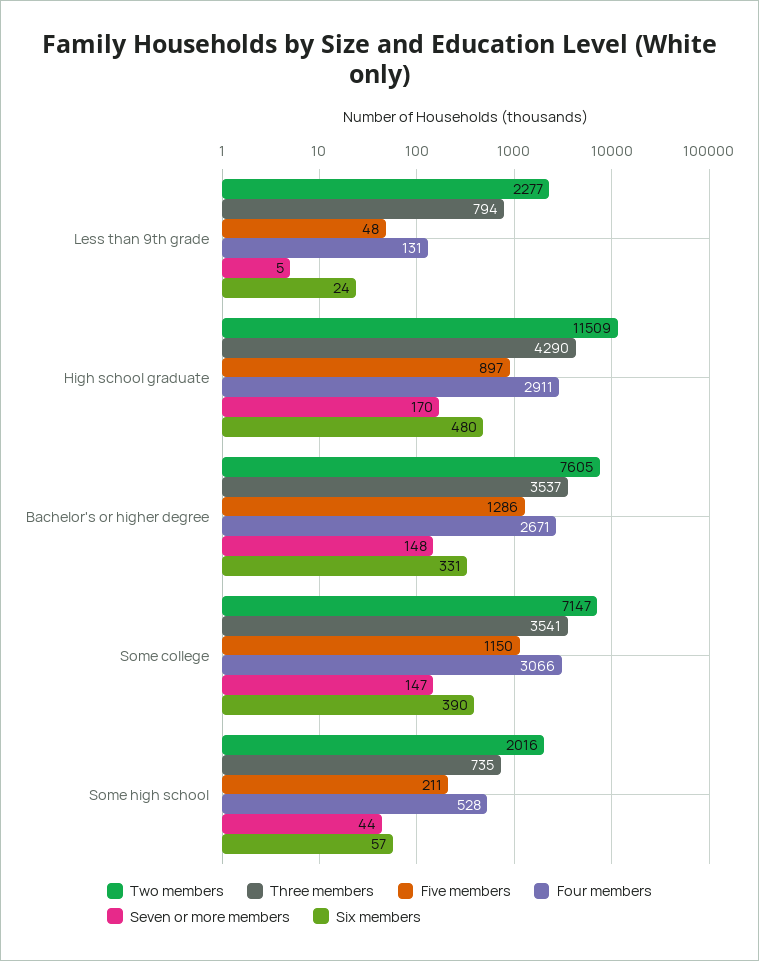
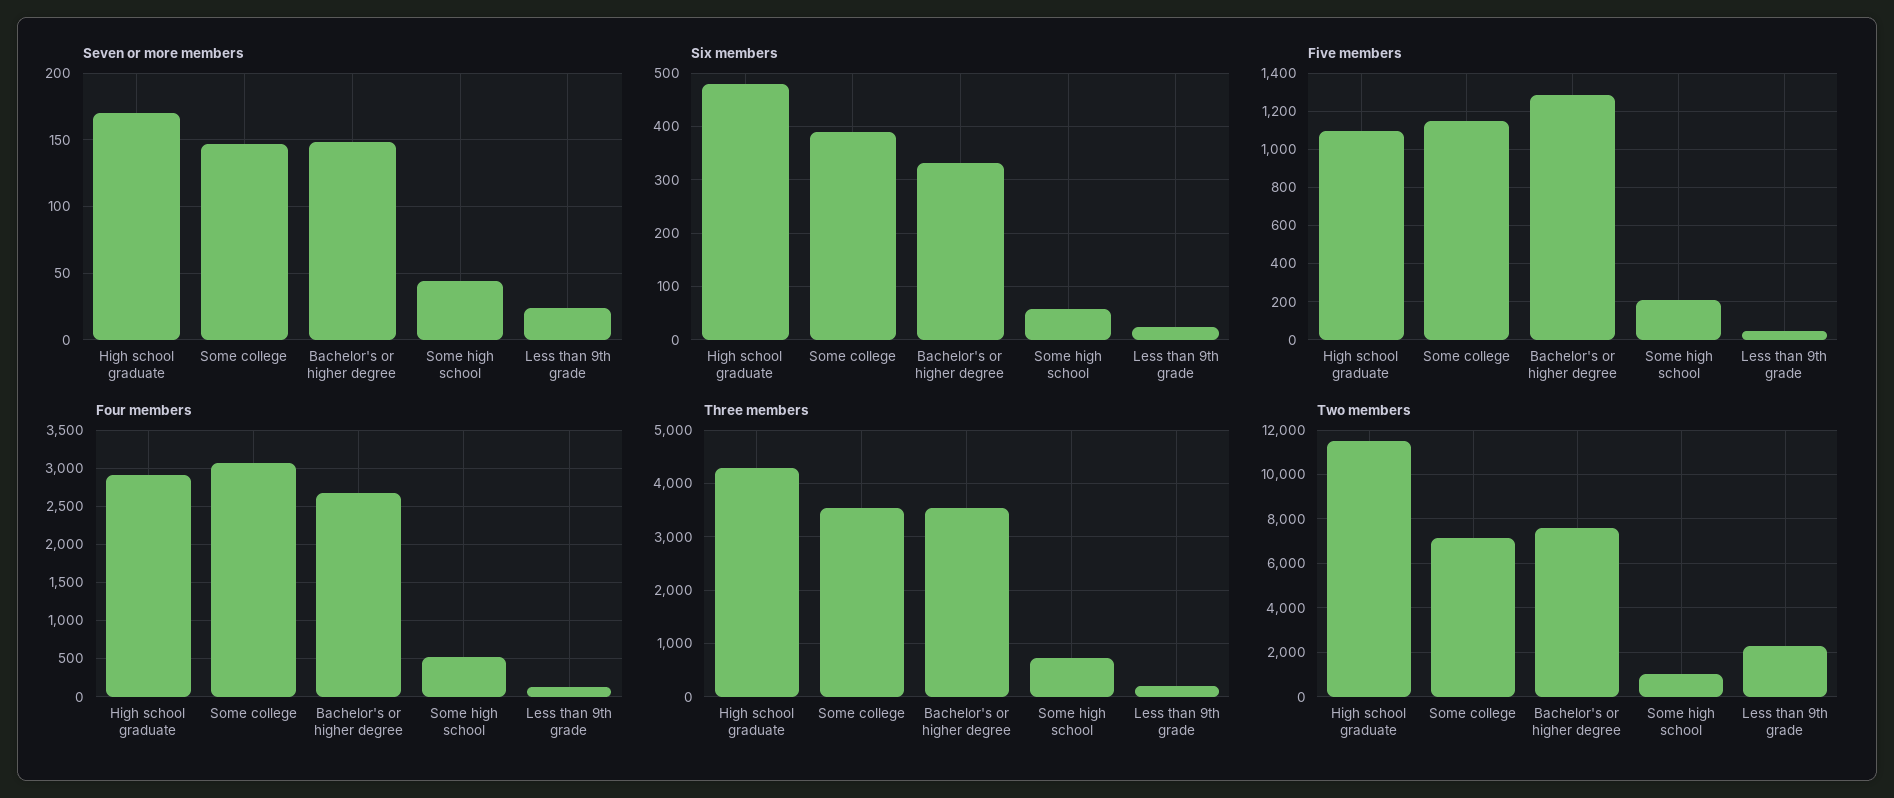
Three members, Less than 9th grade: 794 -> 200
Seven or more members, Less than 9th grade: 5 -> 25
Five members, High school graduate: 897 -> 1100
Two members, Some high school: 2016 -> 1000

